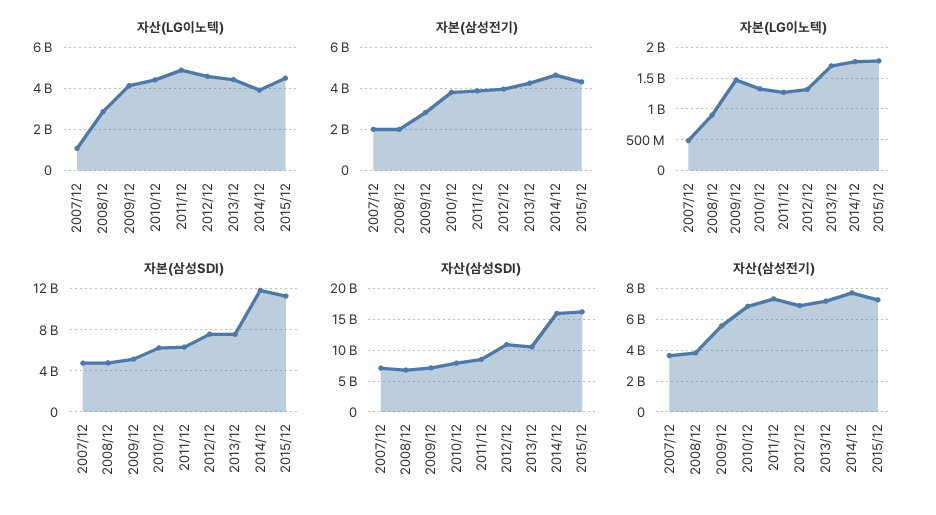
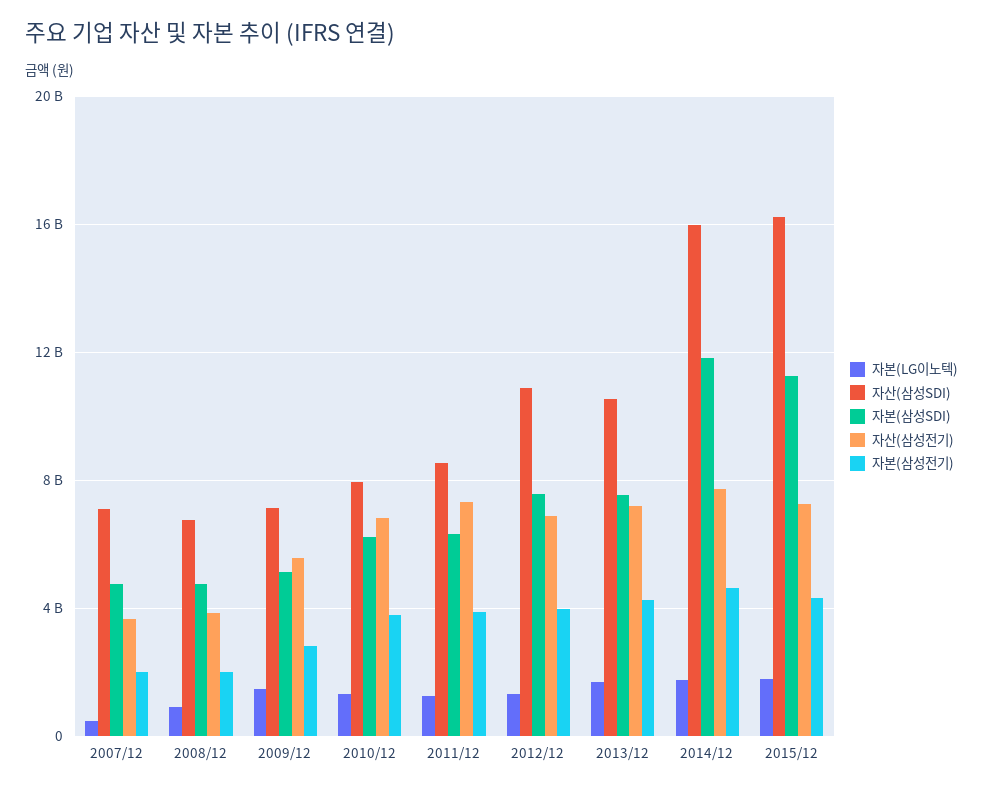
자산(LG이노텍), 2007/12: 1000000000 -> none
자산(LG이노텍), 2008/12: 3000000000 -> none
자산(LG이노텍), 2009/12: 4000000000 -> none
자산(LG이노텍), 2010/12: 4500000000 -> none
자산(LG이노텍), 2011/12: 5000000000 -> none
자산(LG이노텍), 2012/12: 4500000000 -> none
자산(LG이노텍), 2013/12: 4500000000 -> none
자산(LG이노텍), 2014/12: 4000000000 -> none
자산(LG이노텍), 2015/12: 4500000000 -> none

